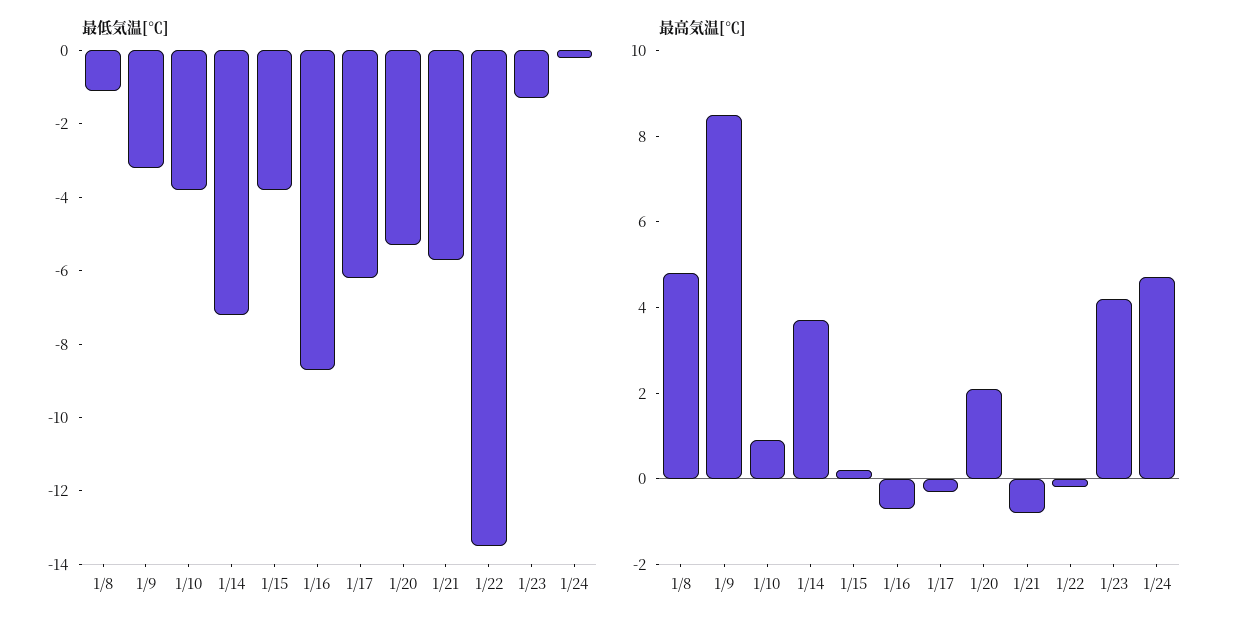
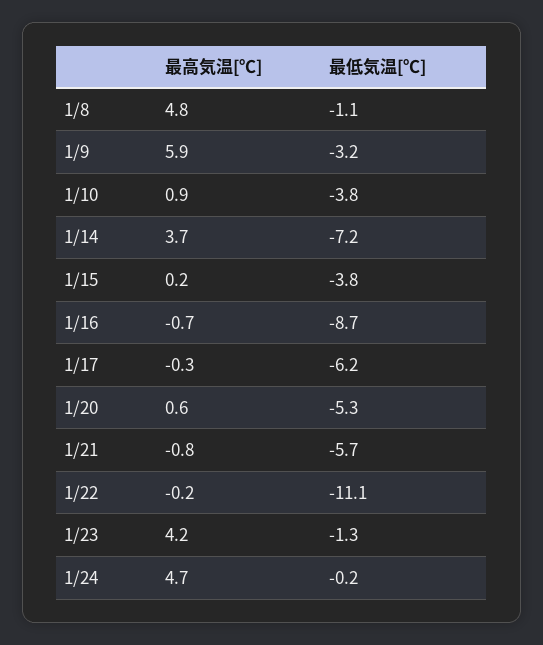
最低気温[℃], 1/22: -13.5 -> -11.1
最高気温[℃], 1/9: 8.5 -> 5.9
最高気温[℃], 1/20: 2 -> 0.6

